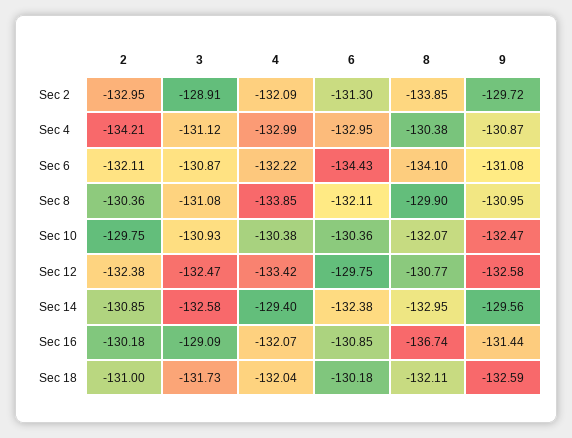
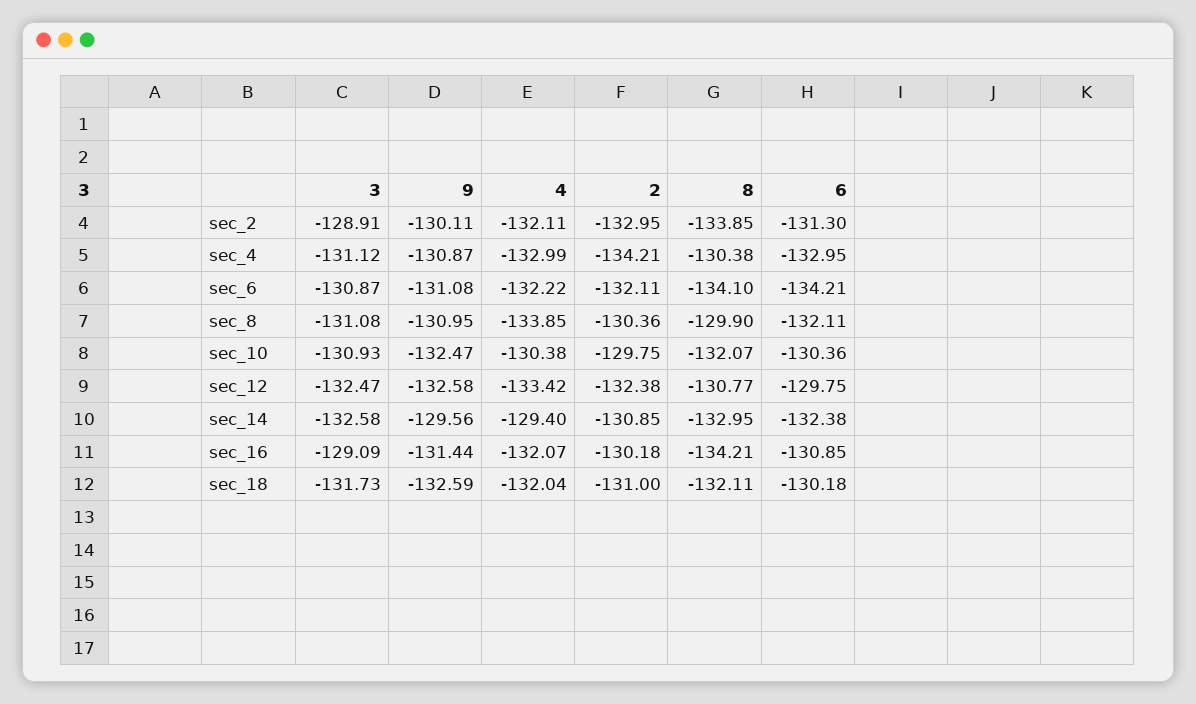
4, Sec 2: -132.09 -> -132.11
9, Sec 2: -129.72 -> -130.11
6, Sec 6: -134.43 -> -134.21
8, Sec 16: -136.74 -> -134.21

